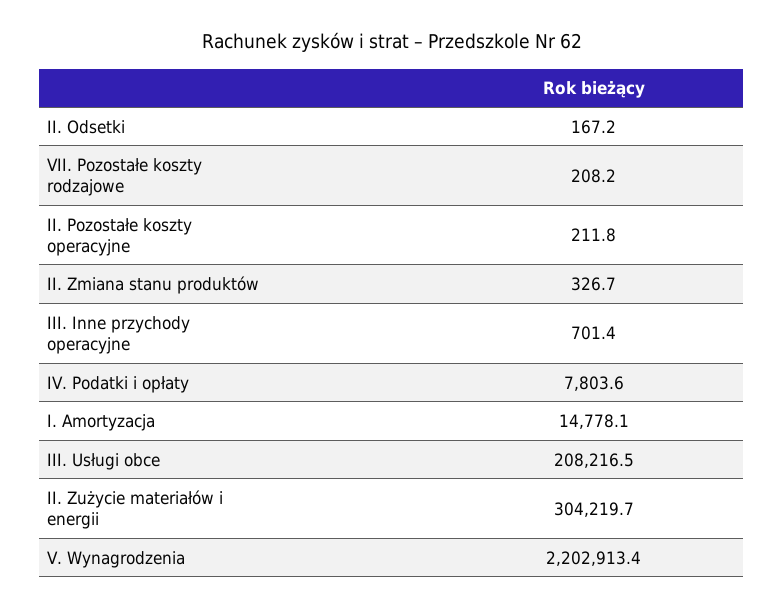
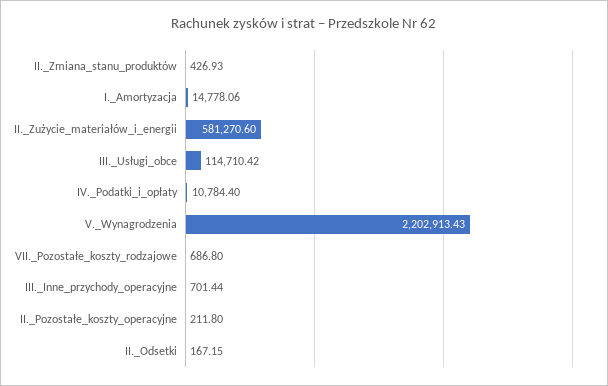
VII. Pozostałe koszty rodzajowe: 208.2 -> 686.8
II. Zmiana stanu produktów: 326.7 -> 426.93
IV. Podatki i opłaty: 7803.6 -> 10784.4
III. Usługi obce: 208216.5 -> 114710.42
II. Zużycie materiałów i energii: 304219.7 -> 581270.6

